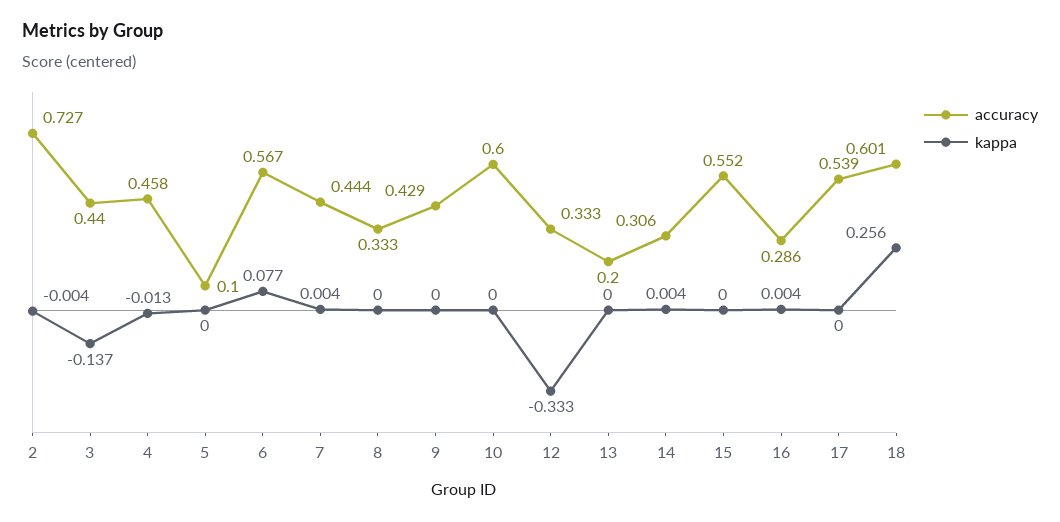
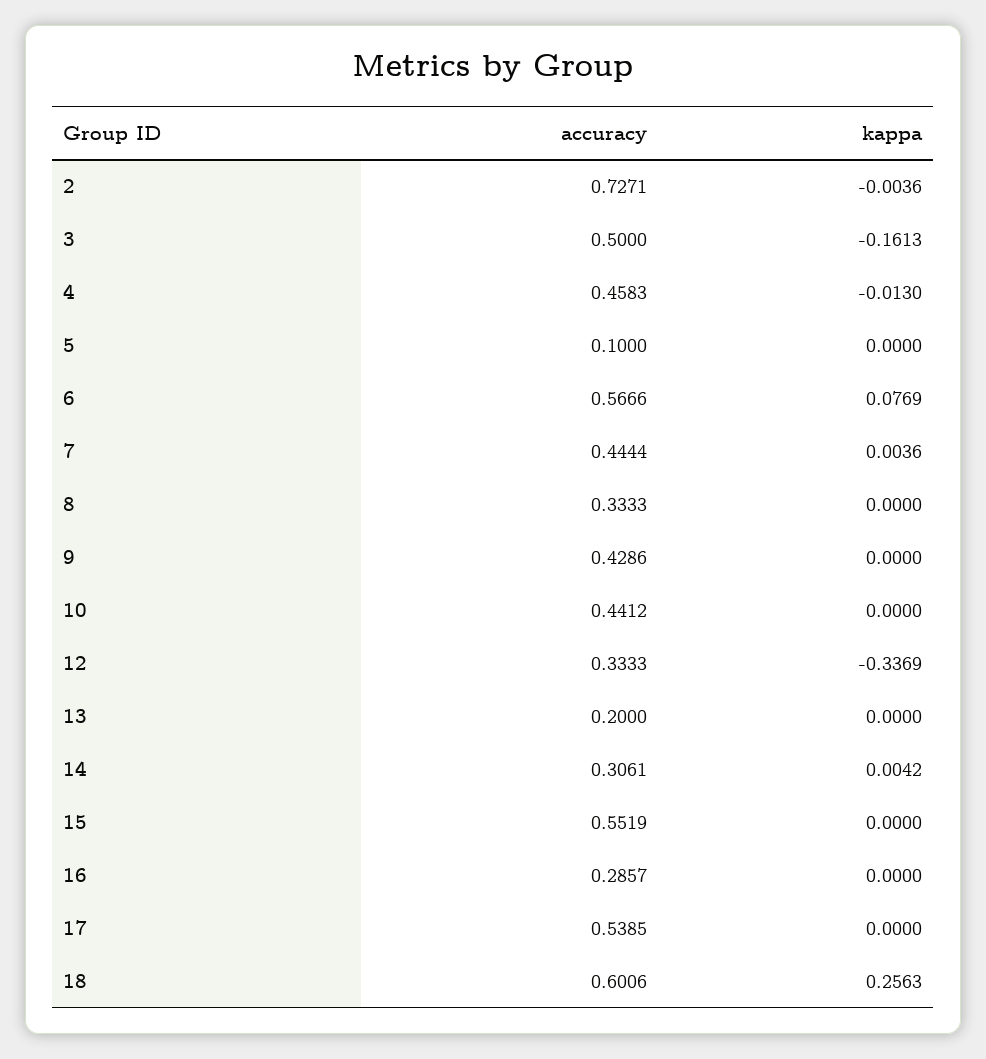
accuracy, 3: 0.44 -> 0.5
kappa, 3: -0.137 -> -0.1613
accuracy, 10: 0.6 -> 0.4412
kappa, 12: -0.333 -> -0.3369
kappa, 16: 0.004 -> 0

